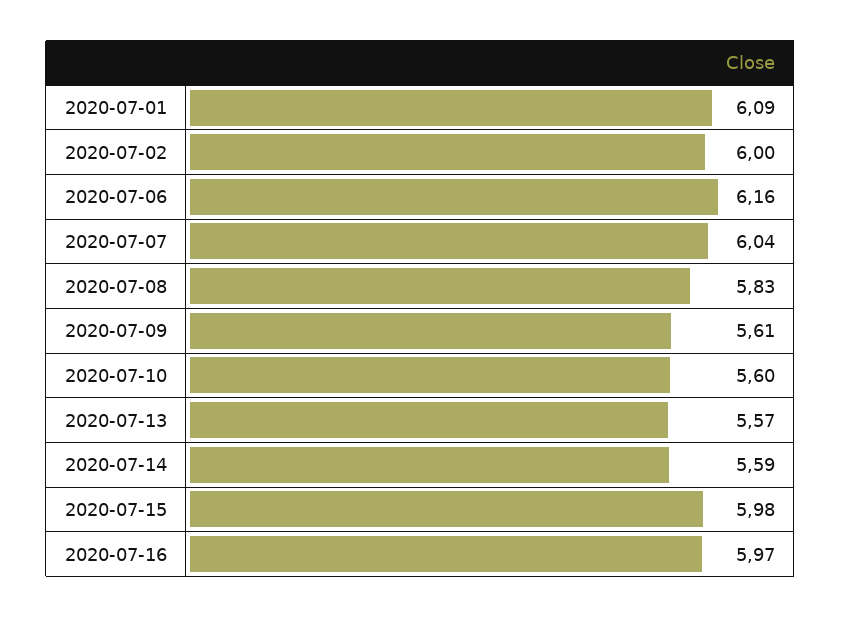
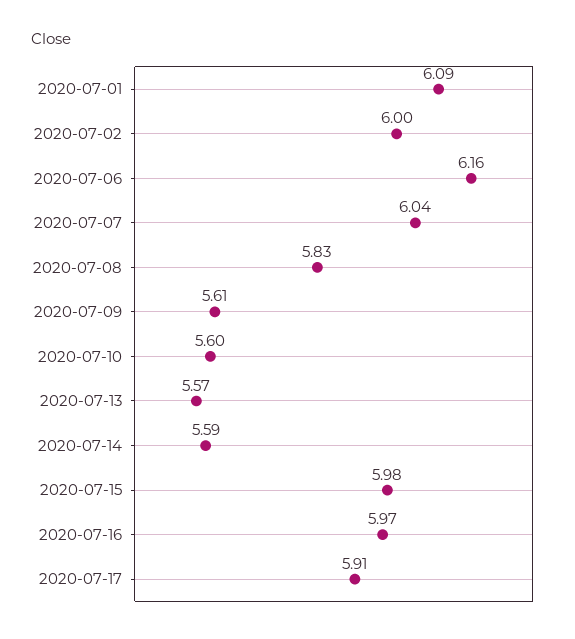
2020-07-17: none -> 5.91

